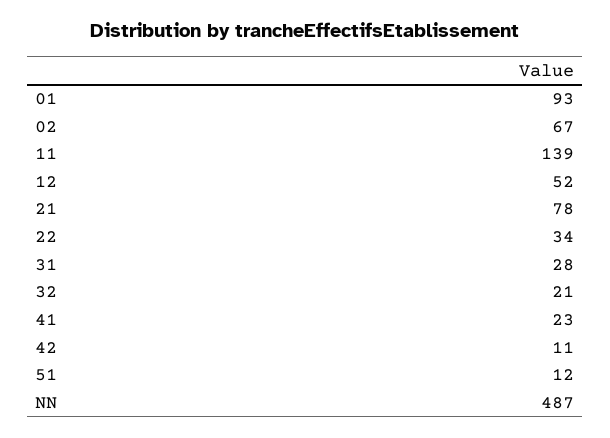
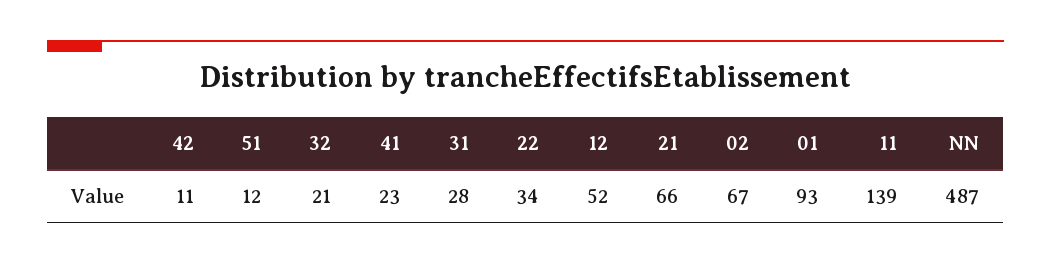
21: 78 -> 66

